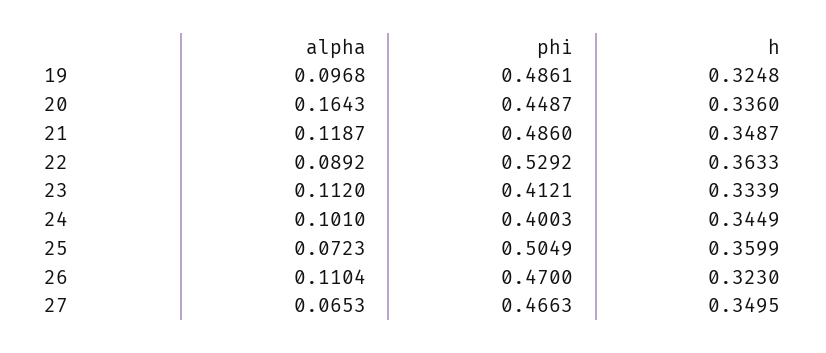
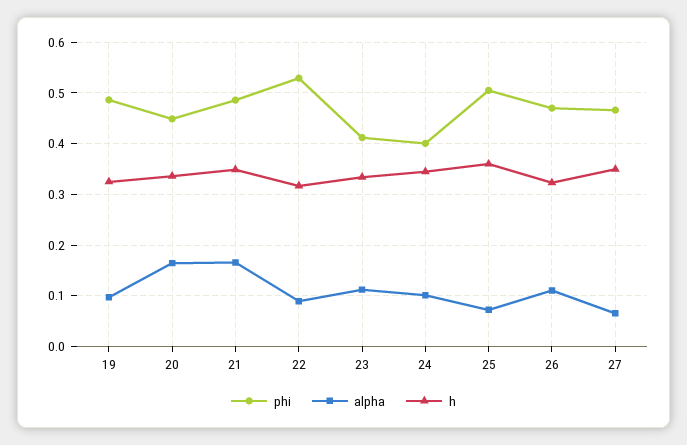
alpha, 21: 0.1187 -> 0.16
h, 22: 0.3633 -> 0.32

